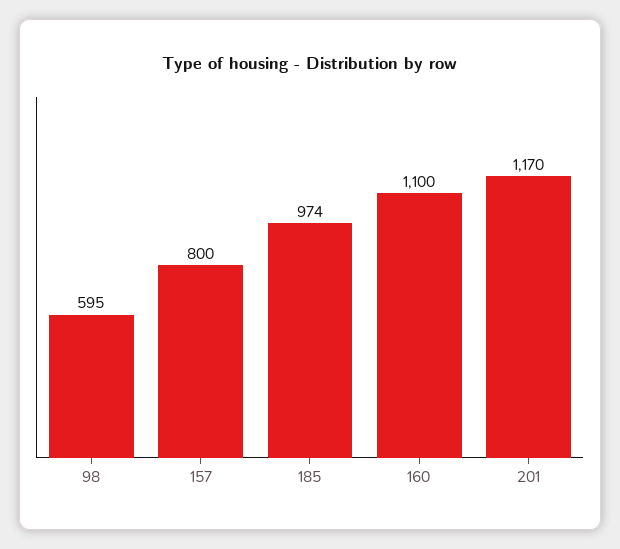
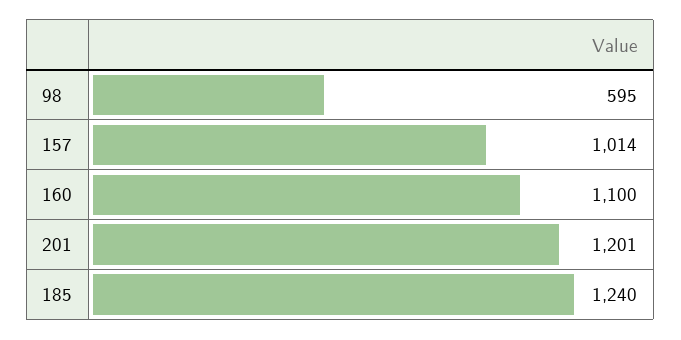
157: 800 -> 1014
185: 974 -> 1240
201: 1170 -> 1201

